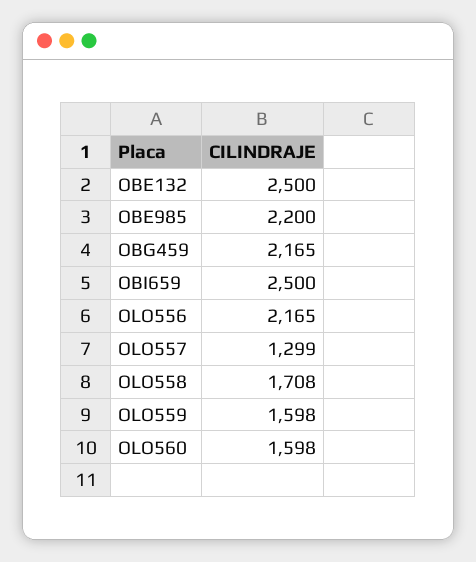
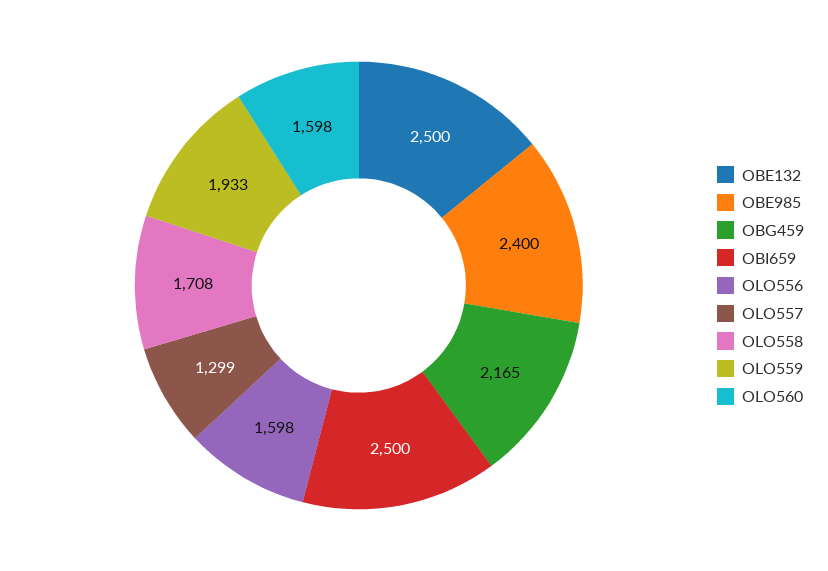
OBE985: 2200 -> 2400
OLO556: 2165 -> 1598
OLO559: 1598 -> 1933

